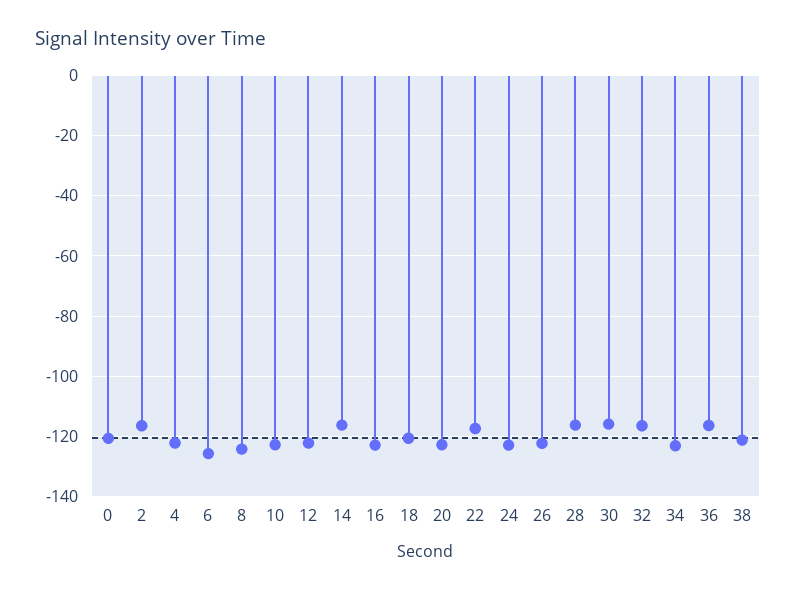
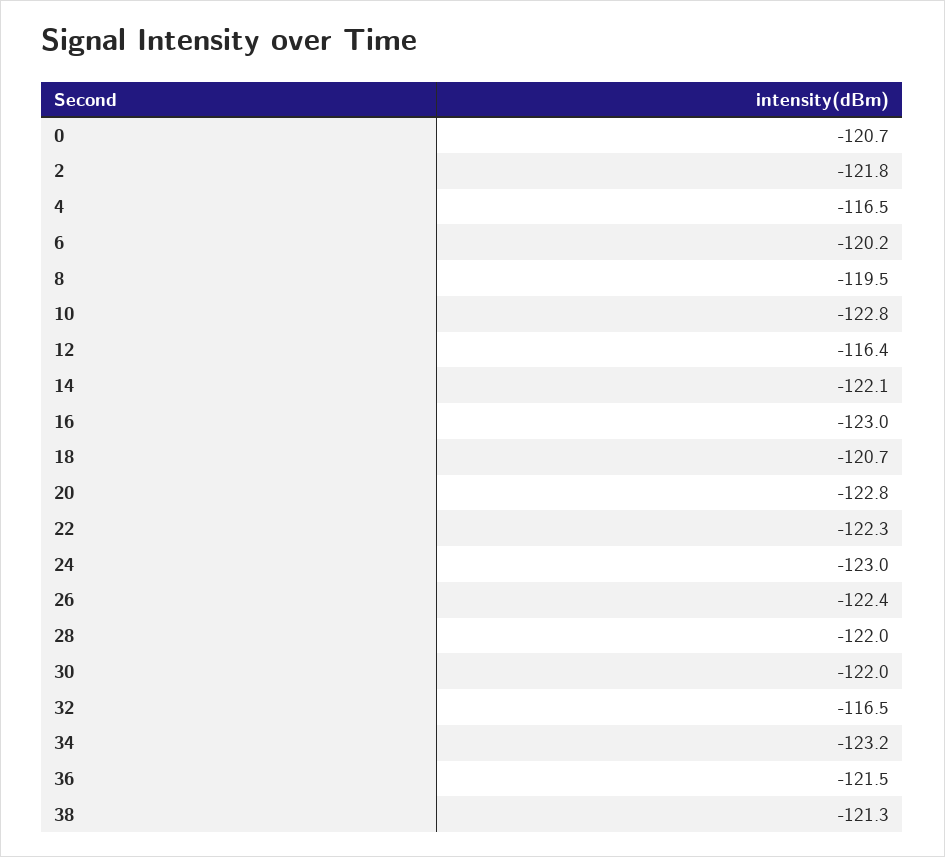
2: -116 -> -121.8
4: -122 -> -116.5
6: -126 -> -120.2
8: -124 -> -119.5
12: -122 -> -116.4
14: -116 -> -122.1
22: -118 -> -122.3
28: -116 -> -122
30: -116 -> -122
36: -116 -> -121.5

